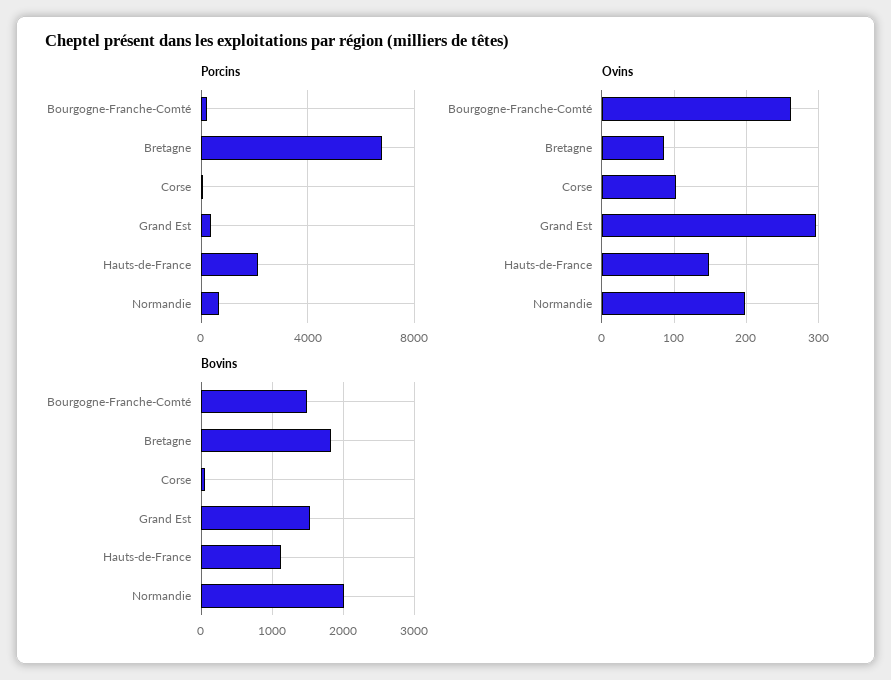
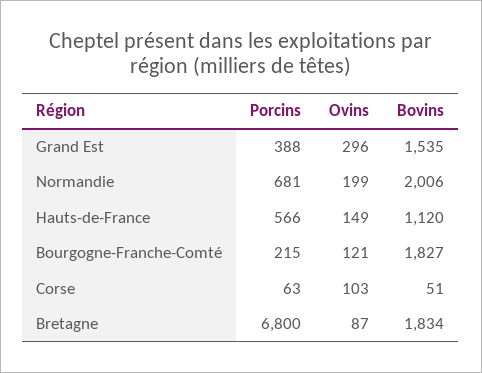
Porcins, Hauts-de-France: 2000 -> 566
Ovins, Bourgogne-Franche-Comté: 260 -> 121
Bovins, Bourgogne-Franche-Comté: 1500 -> 1827

